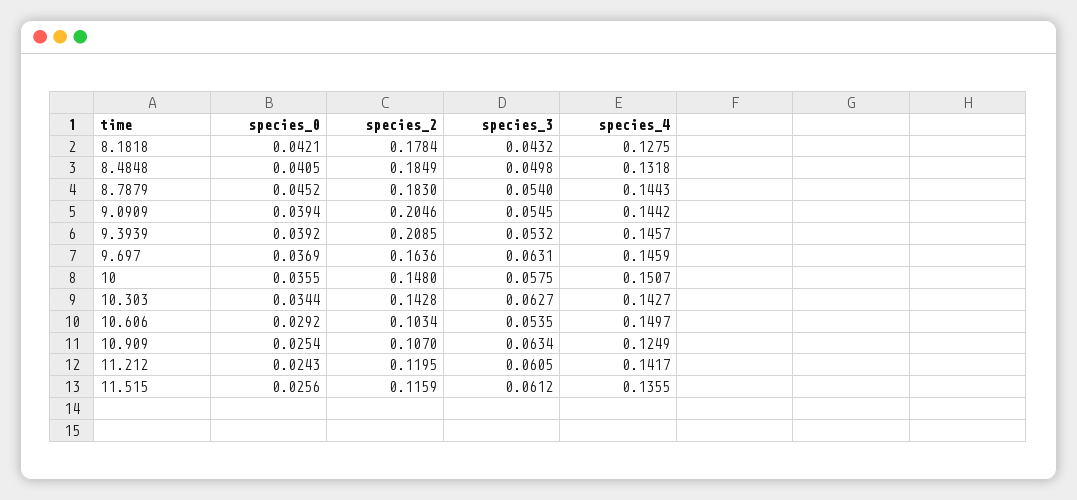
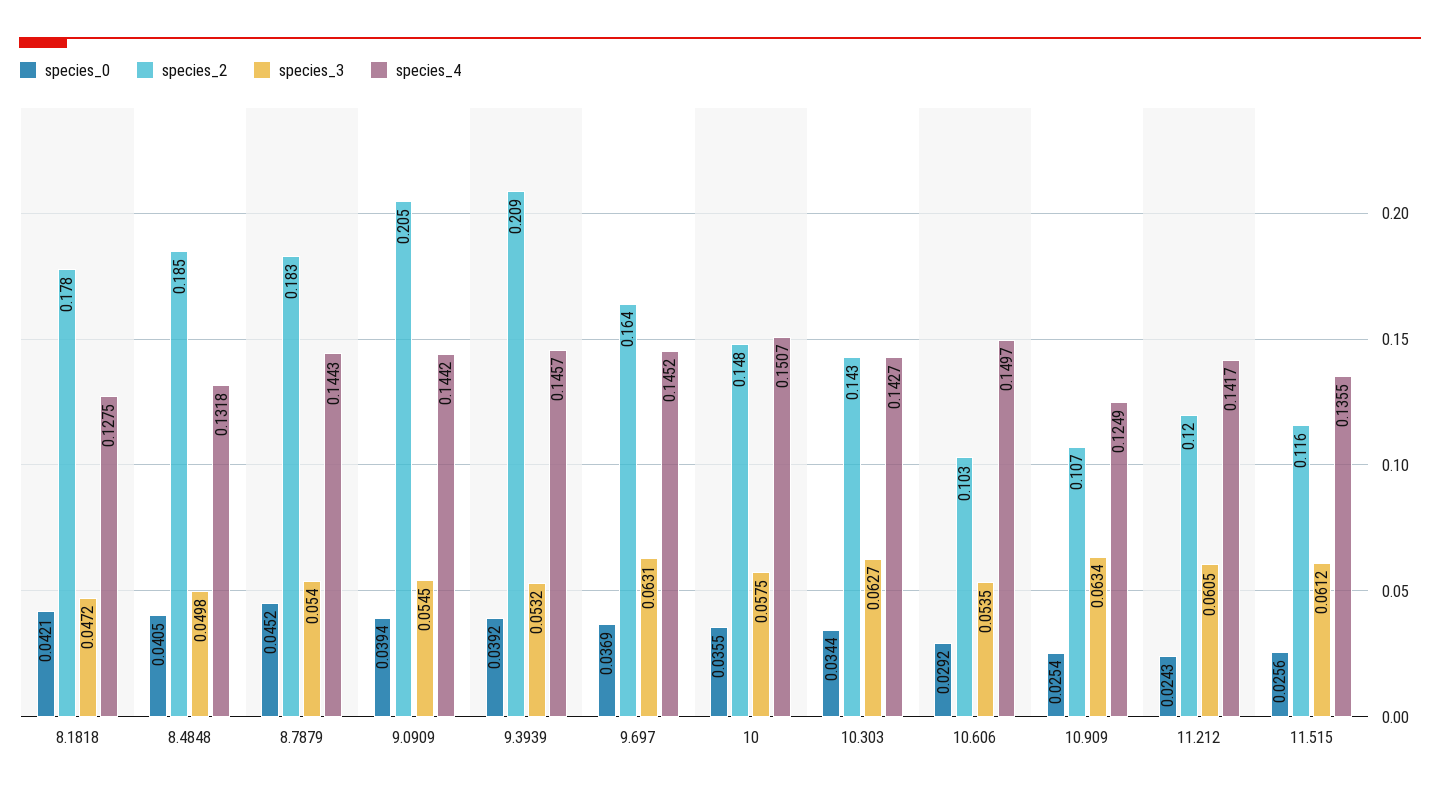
species_3, 8.1818: 0.0432 -> 0.0472
species_4, 9.697: 0.1459 -> 0.1452

